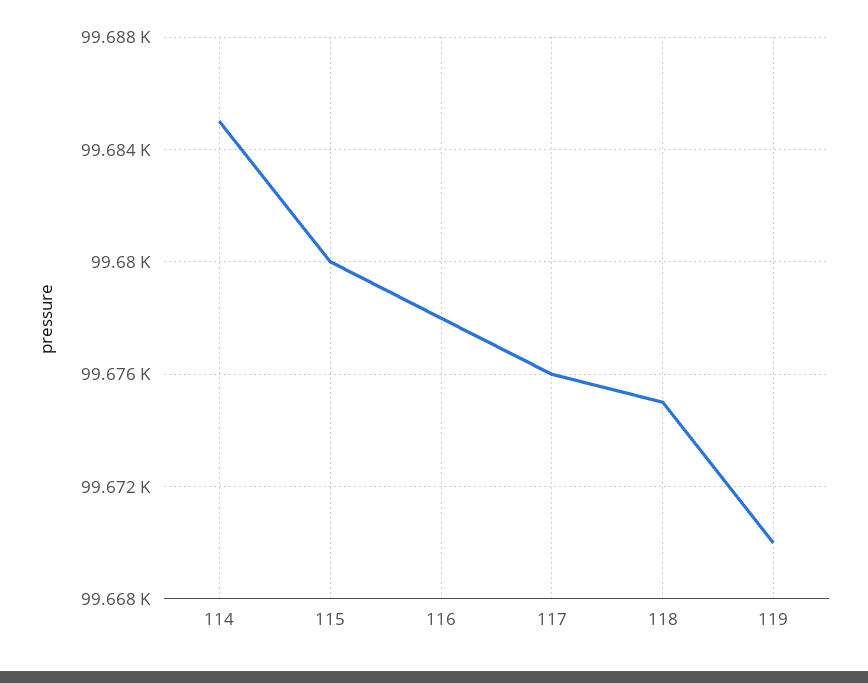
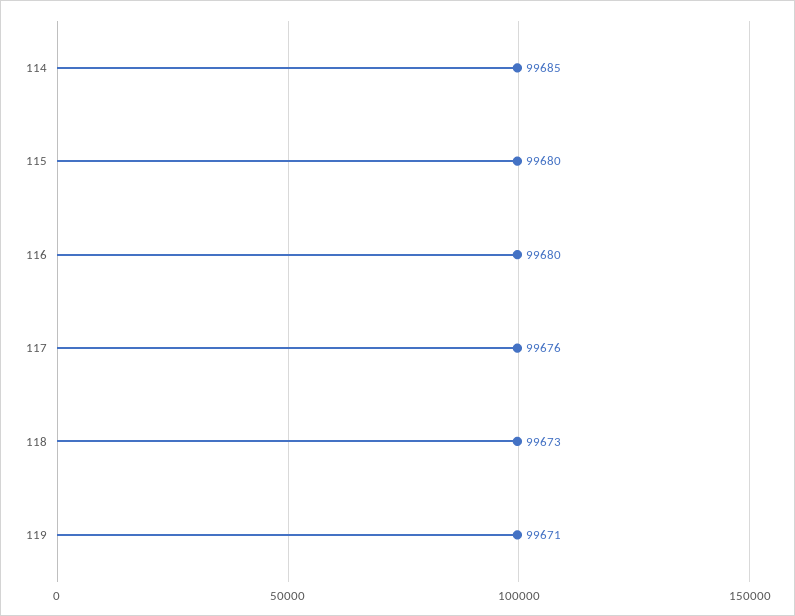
116: 99678 -> 99680
118: 99675 -> 99673
119: 99670 -> 99671

